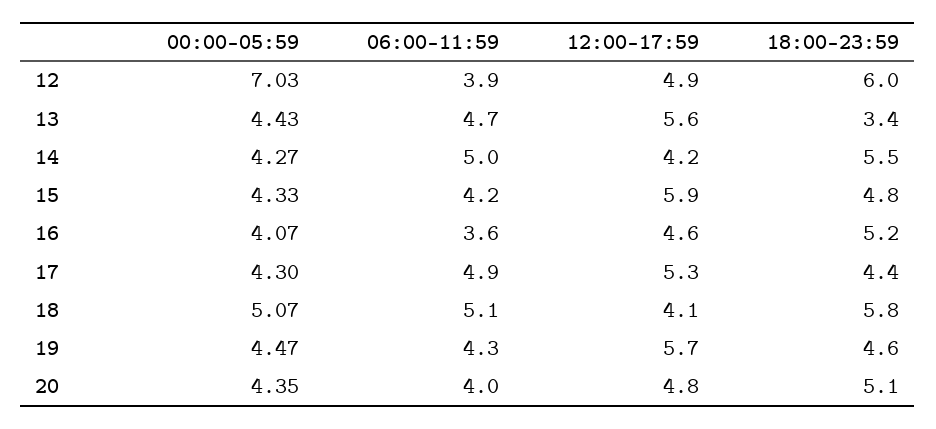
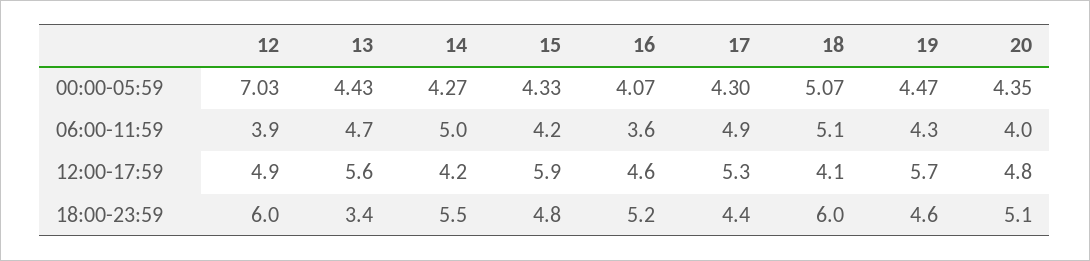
18:00-23:59, 18: 5.8 -> 6

